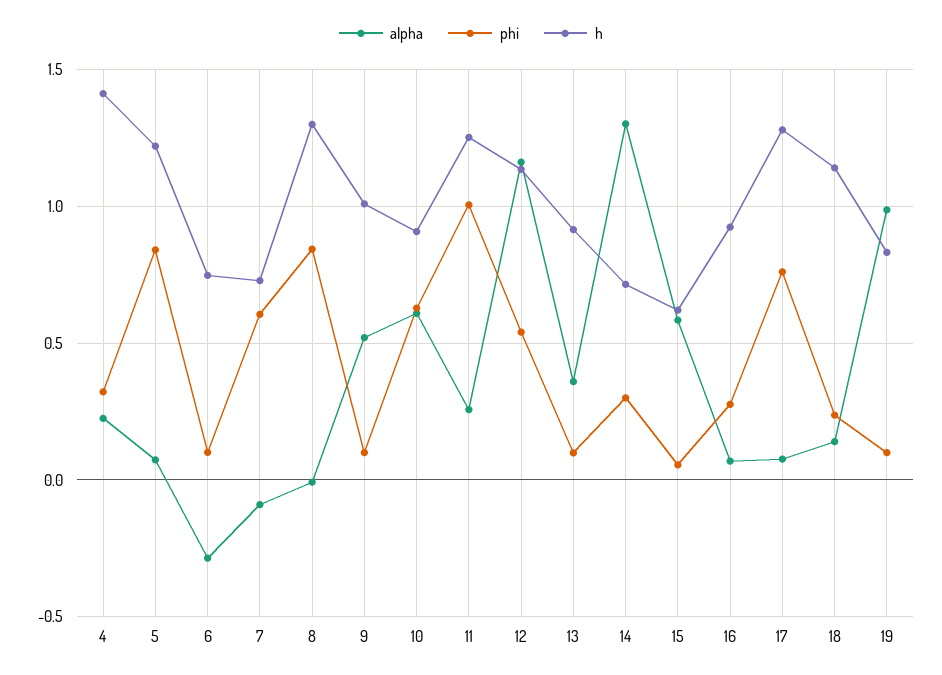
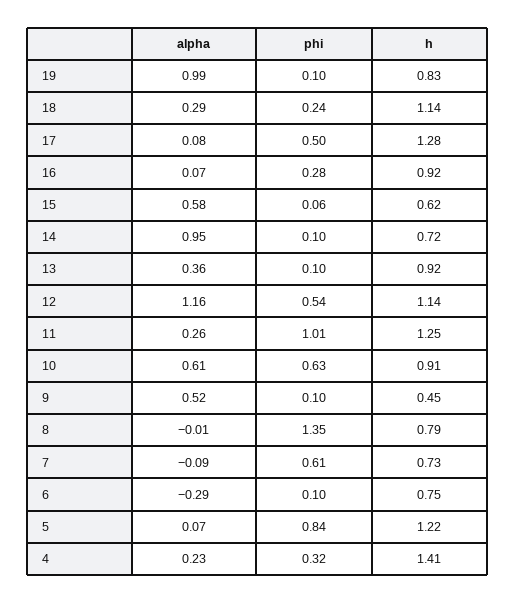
phi, 8: 0.85 -> 1.35
h, 8: 1.3 -> 0.79
h, 9: 1 -> 0.45
alpha, 14: 1.3 -> 0.95
phi, 14: 0.3 -> 0.1
phi, 17: 0.75 -> 0.5
alpha, 18: 0.15 -> 0.29

